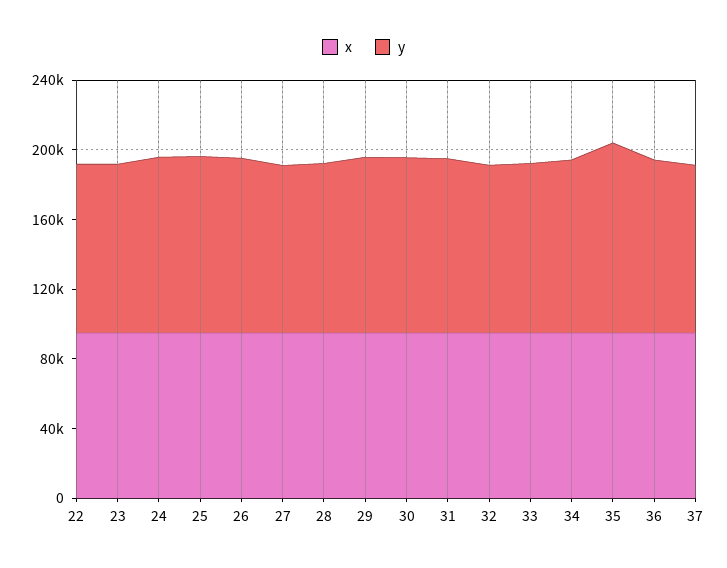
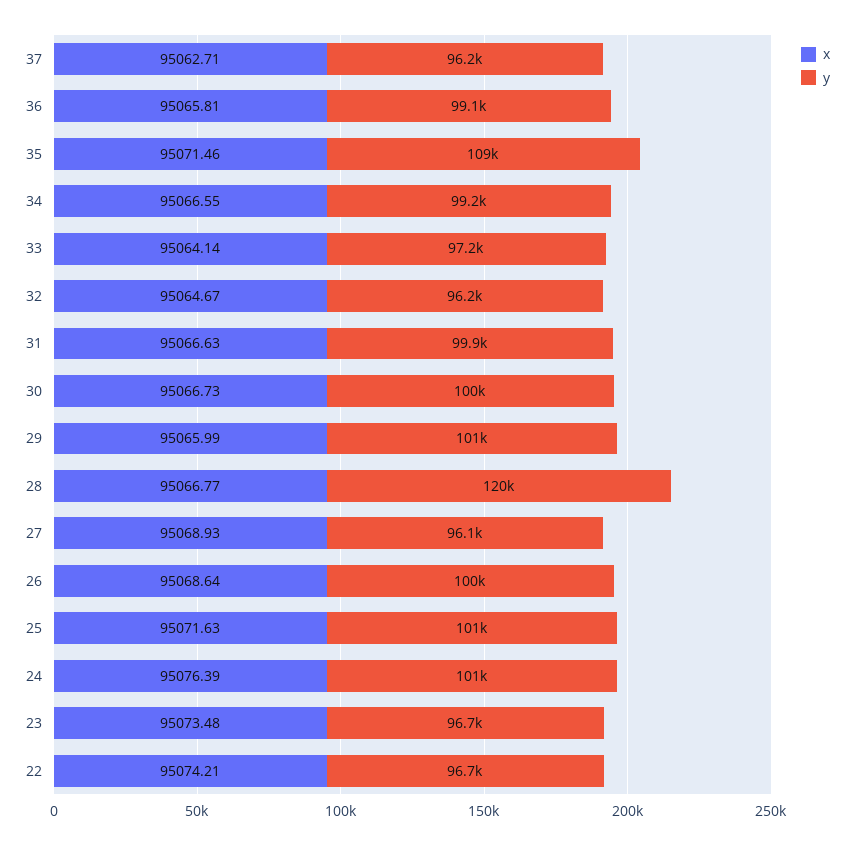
y, 28: 100000 -> 120000

